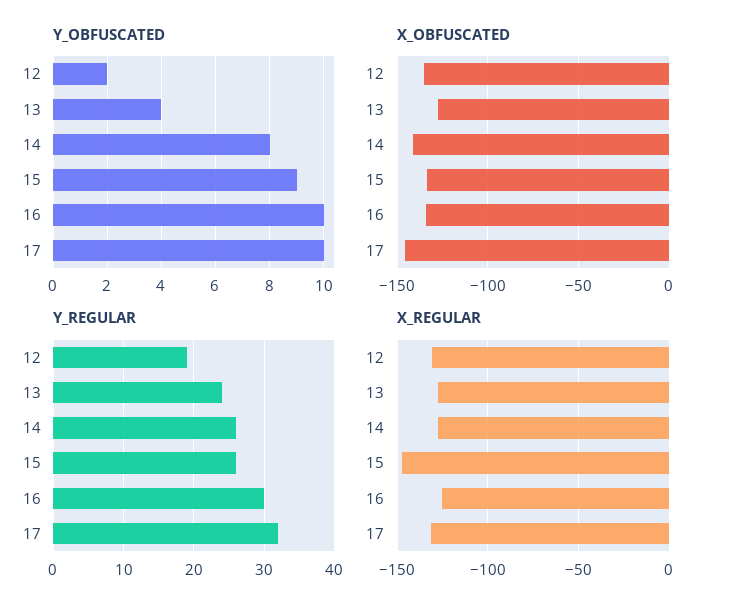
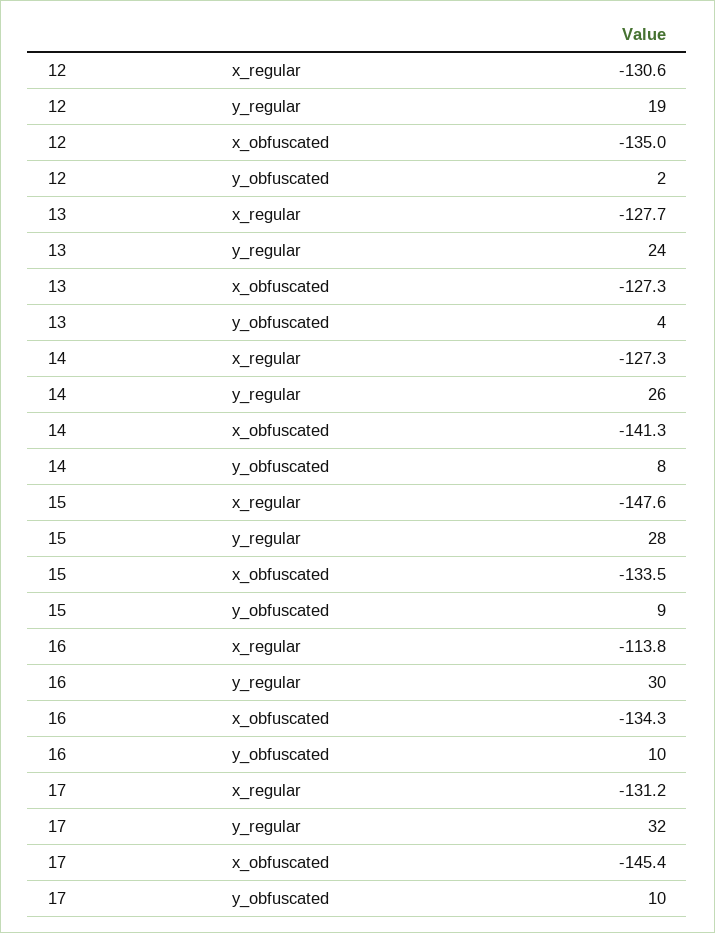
Y_REGULAR, 15: 26 -> 28
X_REGULAR, 16: -125 -> -113.8

